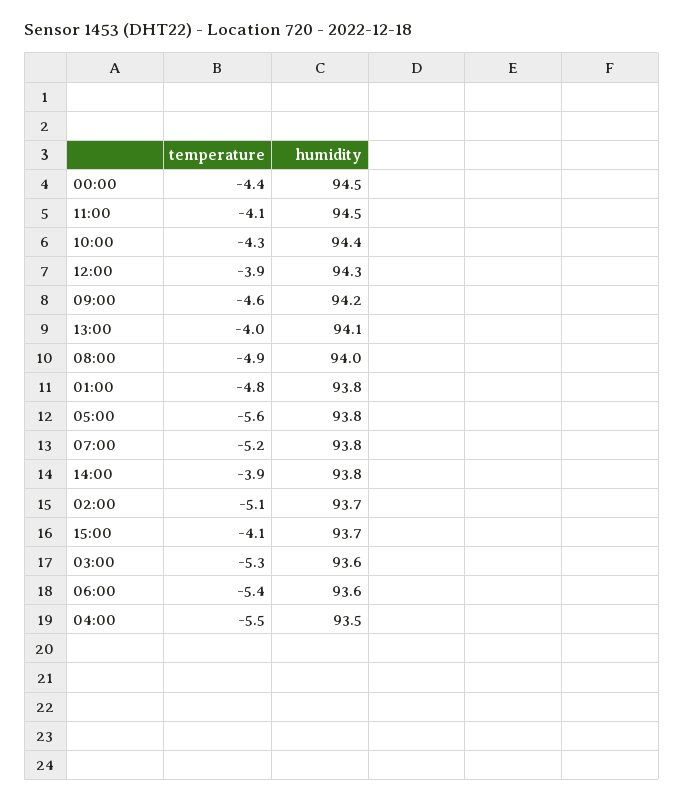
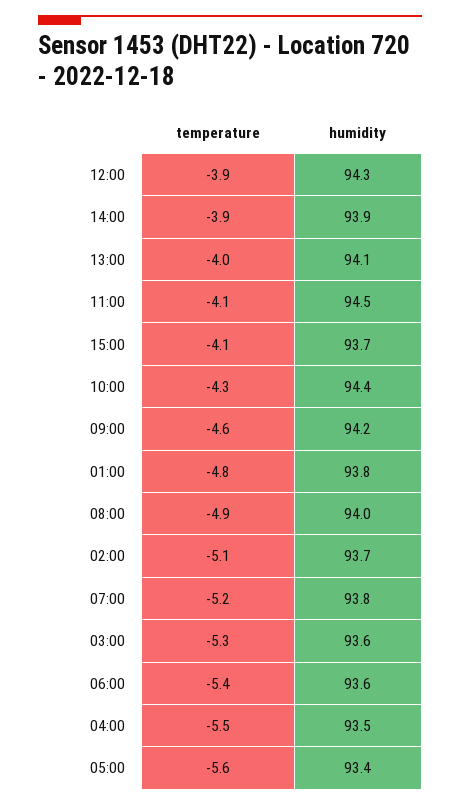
temperature, 00:00: -4.4 -> none
humidity, 00:00: 94.5 -> none
humidity, 05:00: 93.8 -> 93.4
humidity, 14:00: 93.8 -> 93.9

